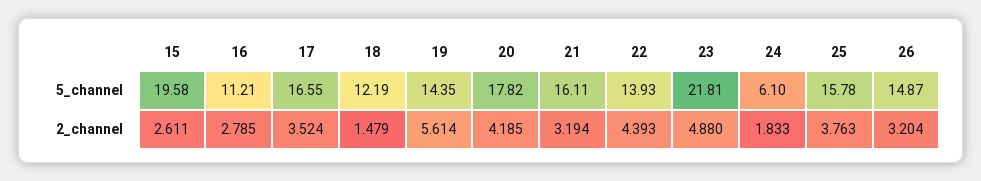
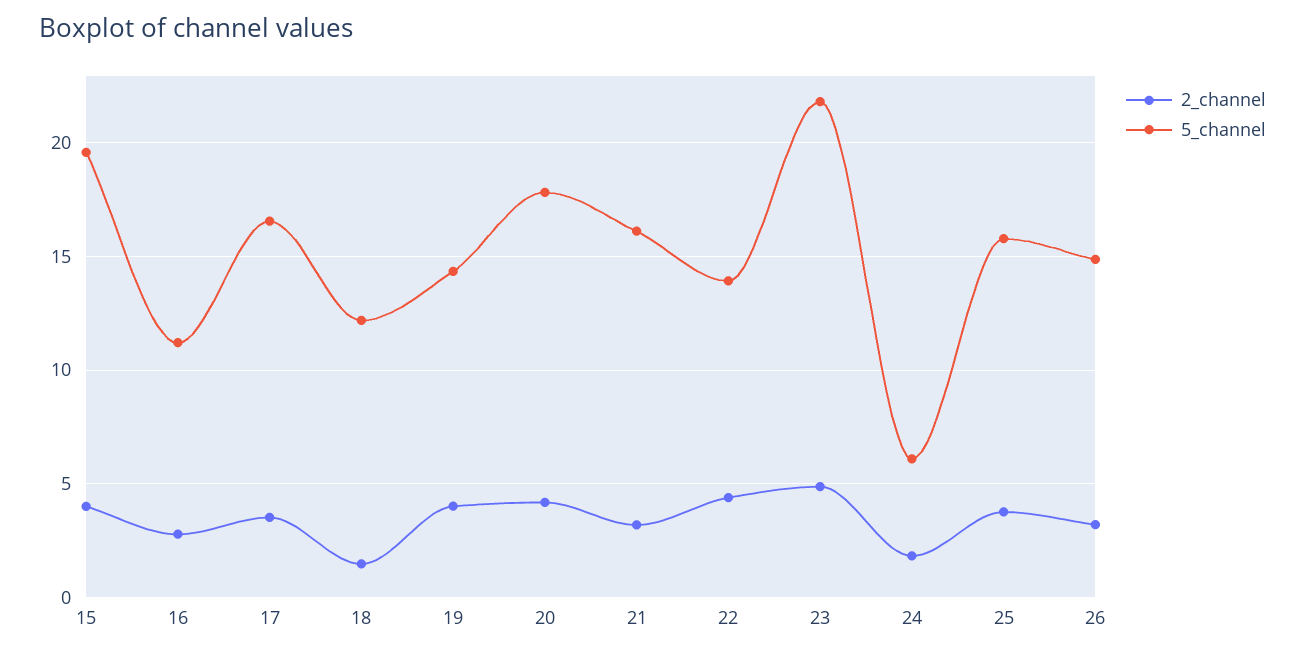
2_channel, 15: 2.611 -> 4
2_channel, 19: 5.614 -> 4

